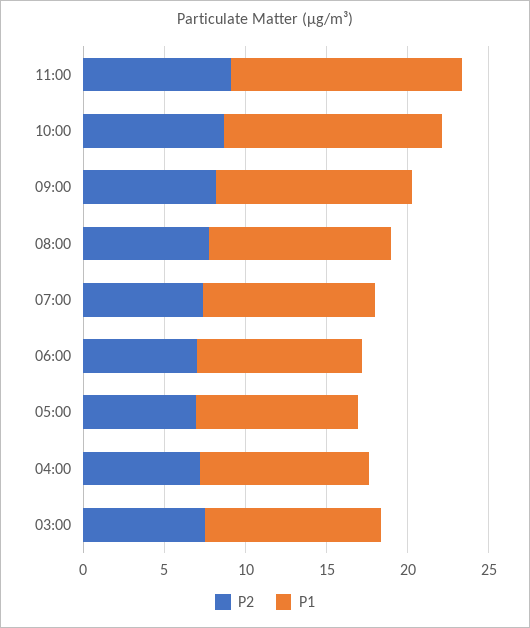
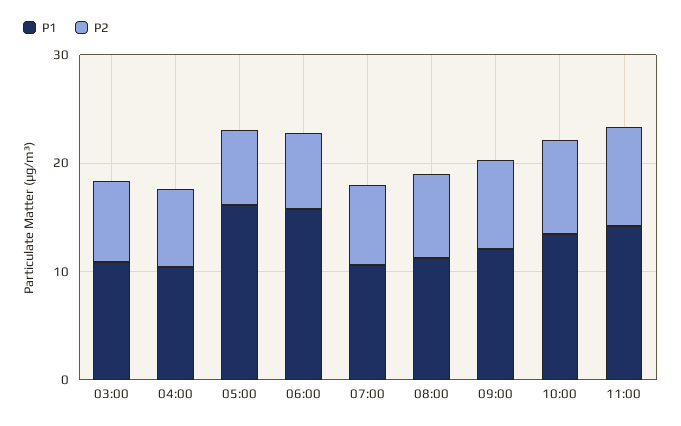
P1, 06:00: 10 -> 16
P1, 05:00: 10 -> 16

